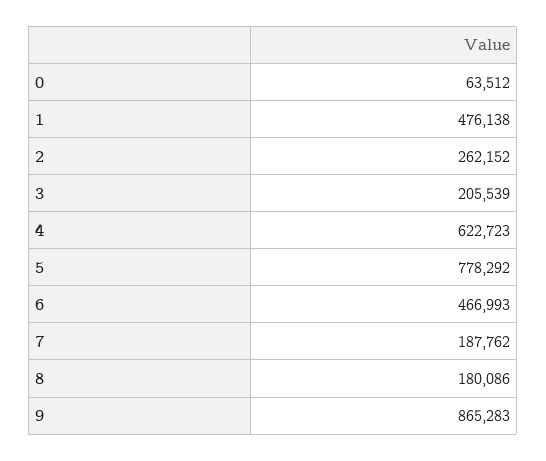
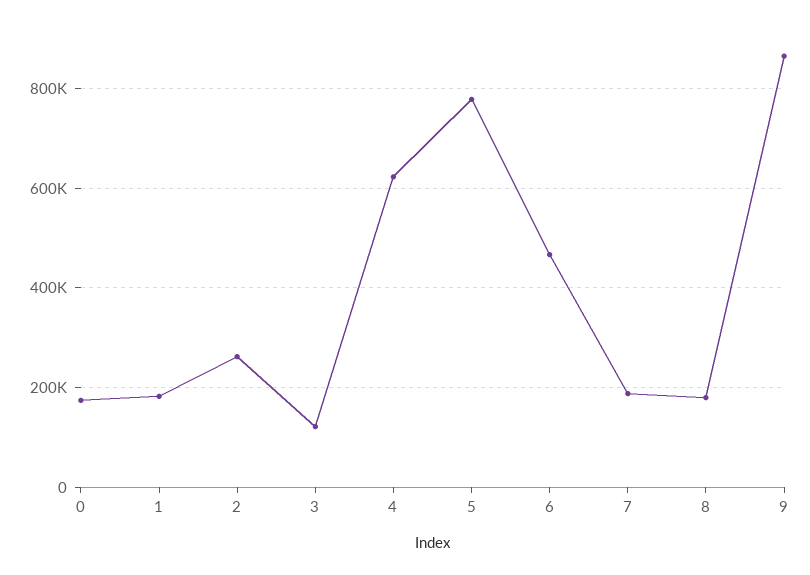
0: 63512 -> 180000
1: 476138 -> 180000
3: 205539 -> 120000

